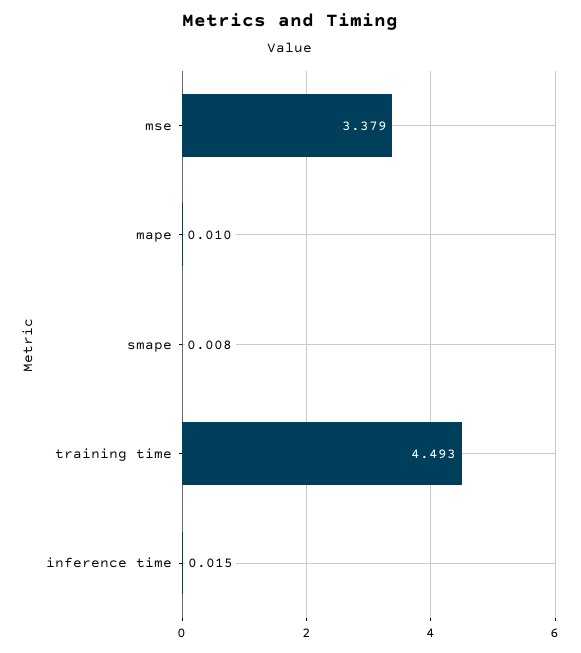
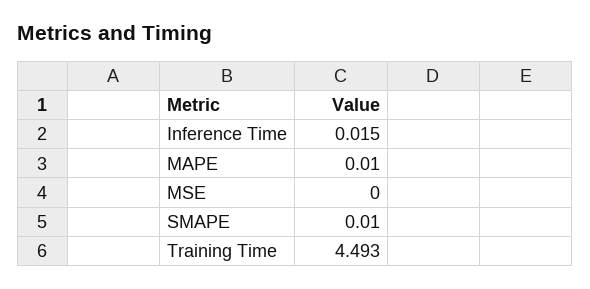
mse: 3.379 -> 0
smape: 0.008 -> 0.01

